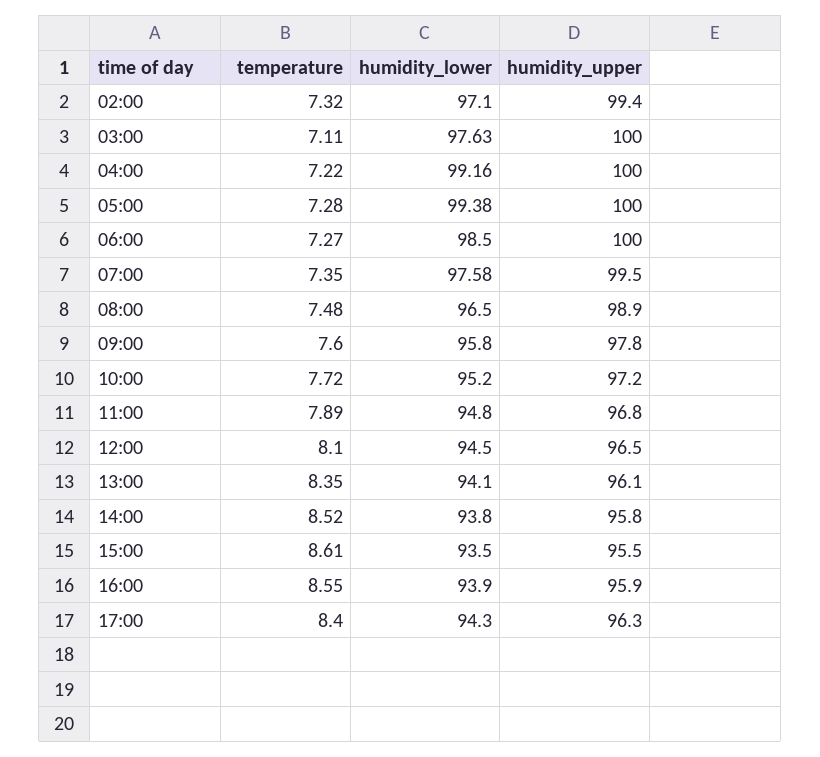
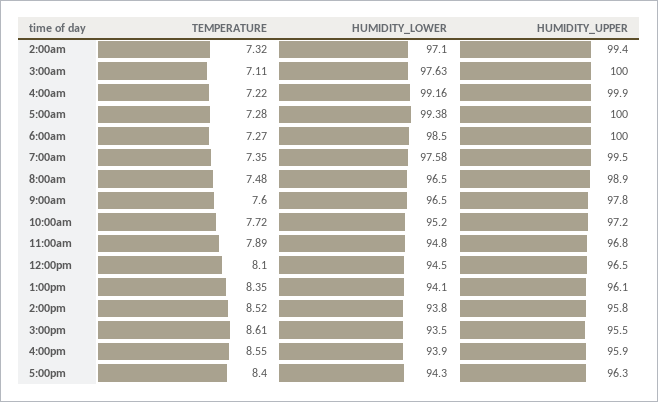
humidity_upper, 04:00: 100 -> 99.9
humidity_lower, 09:00: 95.8 -> 96.5

